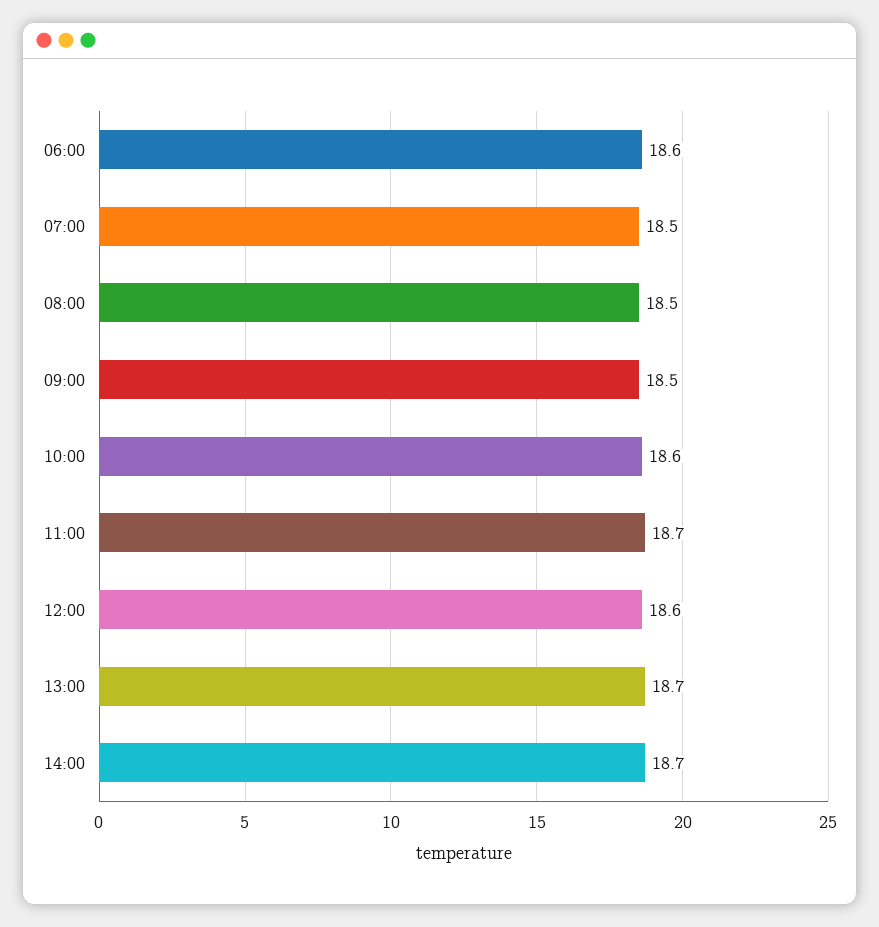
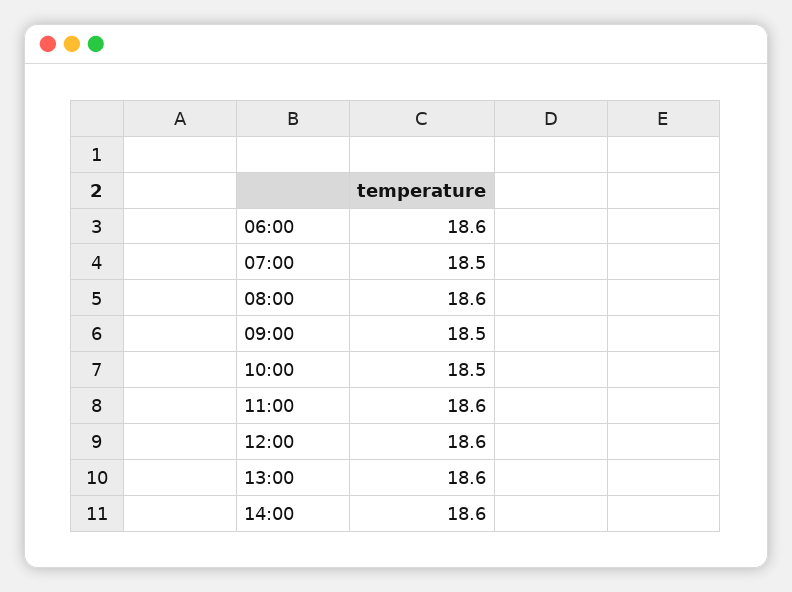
08:00: 18.5 -> 18.6
10:00: 18.6 -> 18.5
11:00: 18.7 -> 18.6
13:00: 18.7 -> 18.6
14:00: 18.7 -> 18.6

